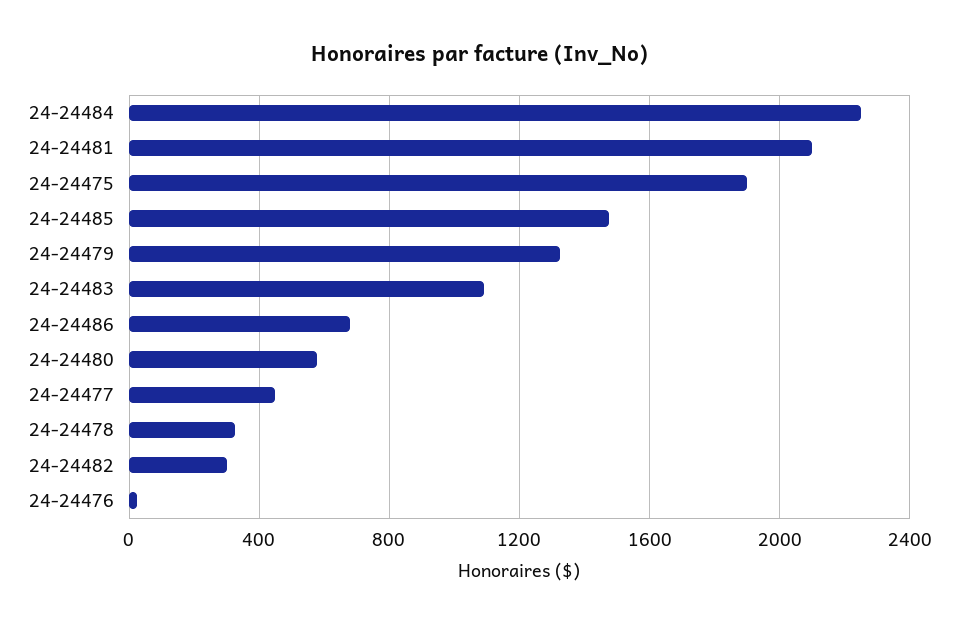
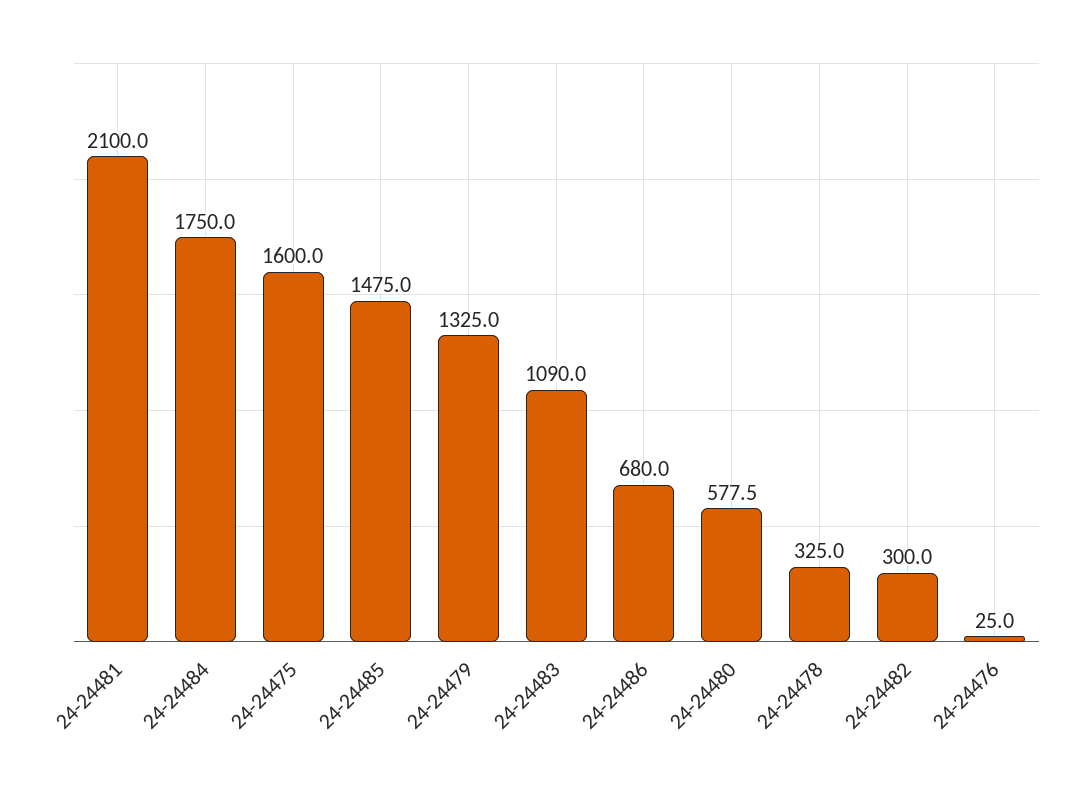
24-24484: 2250 -> 1750
24-24475: 1900 -> 1600
24-24477: 450 -> none

